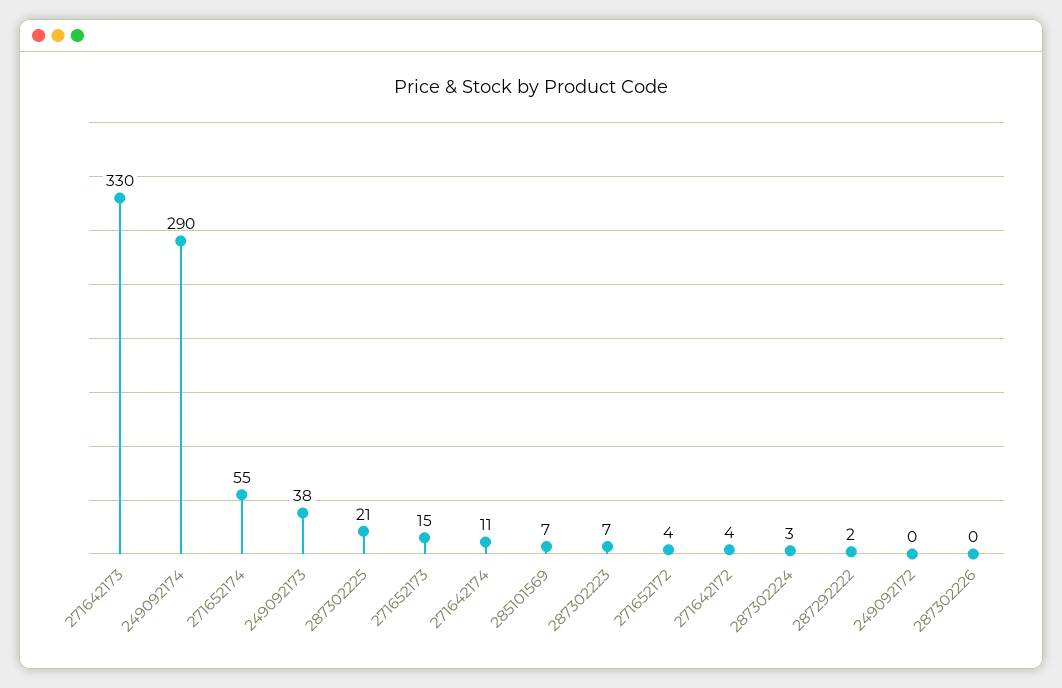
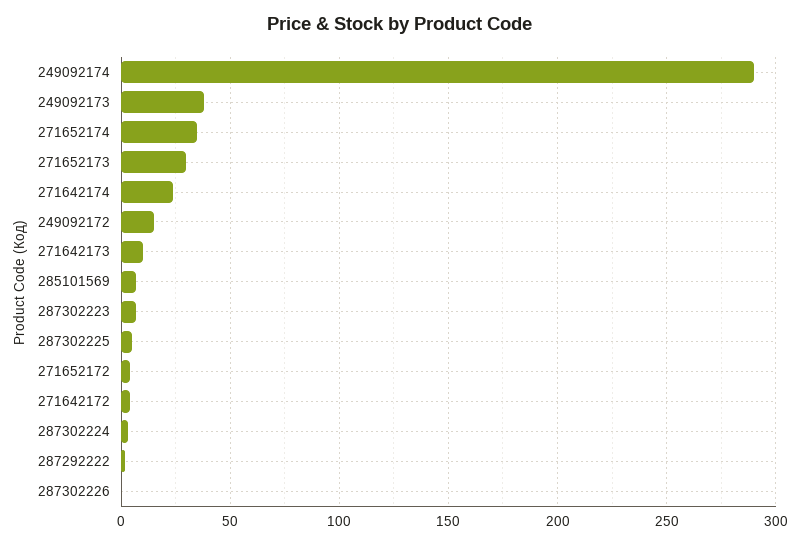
271642173: 330 -> 10
271652174: 55 -> 35
287302225: 21 -> 5
271652173: 15 -> 30
271642174: 11 -> 25
249092172: 0 -> 15

